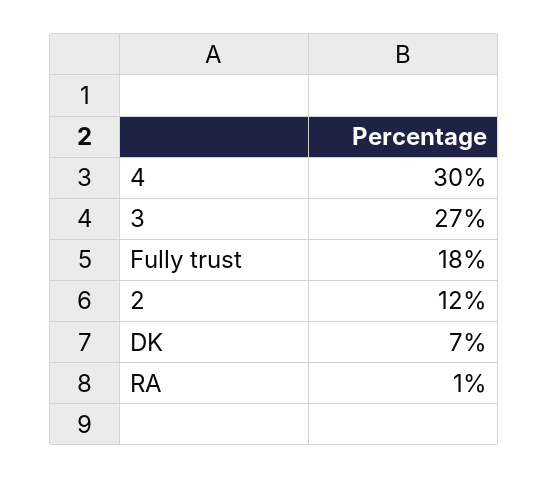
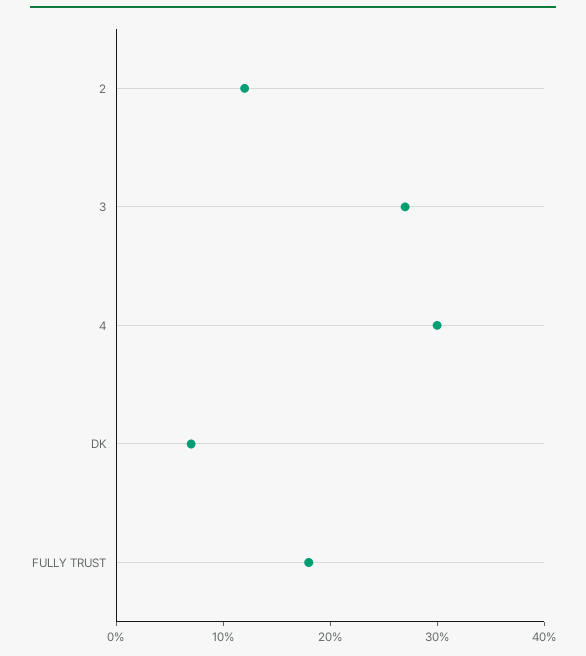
RA: 1 -> none

